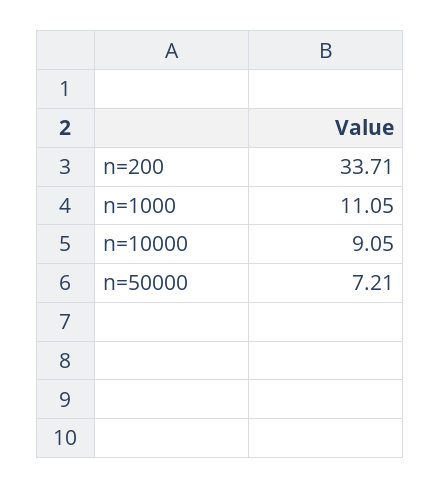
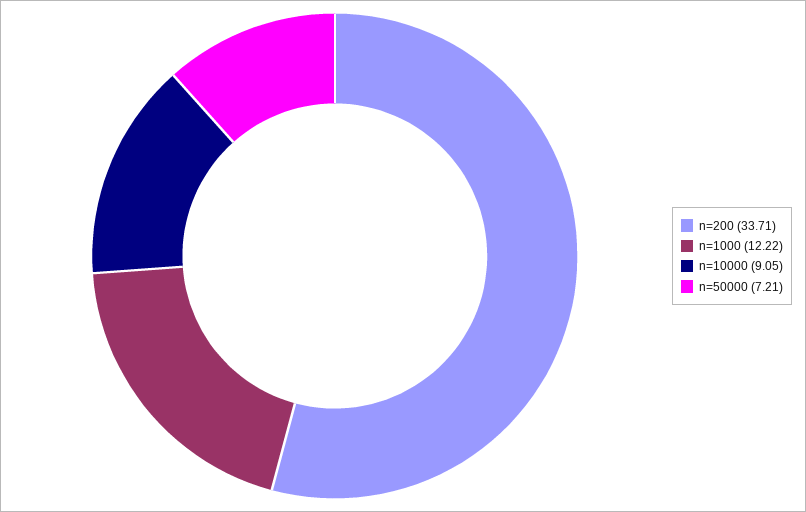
n=1000: 11.05 -> 12.22

